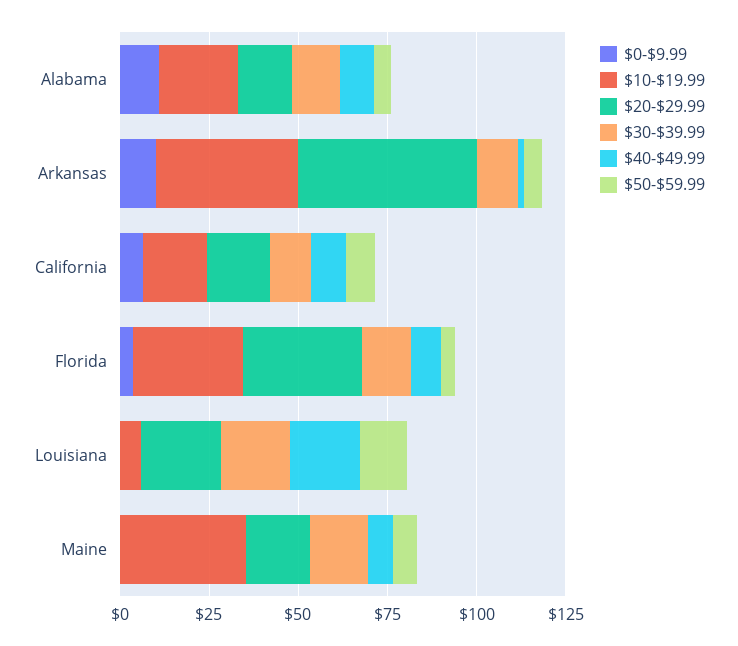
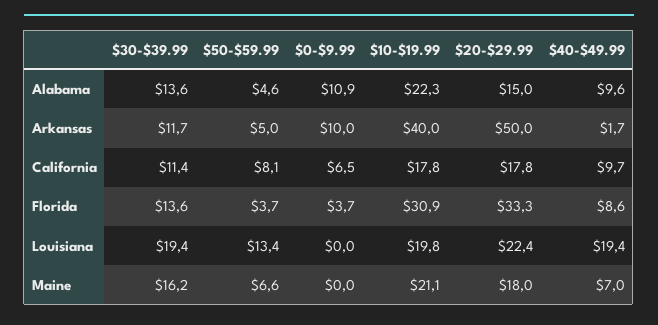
$10-$19.99, Louisiana: 5 -> 19.8
$10-$19.99, Maine: 35 -> 21.1

